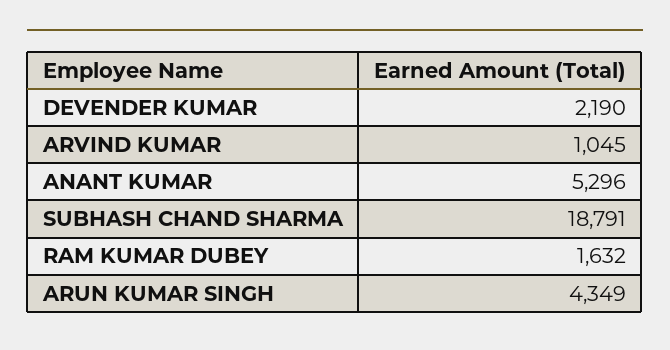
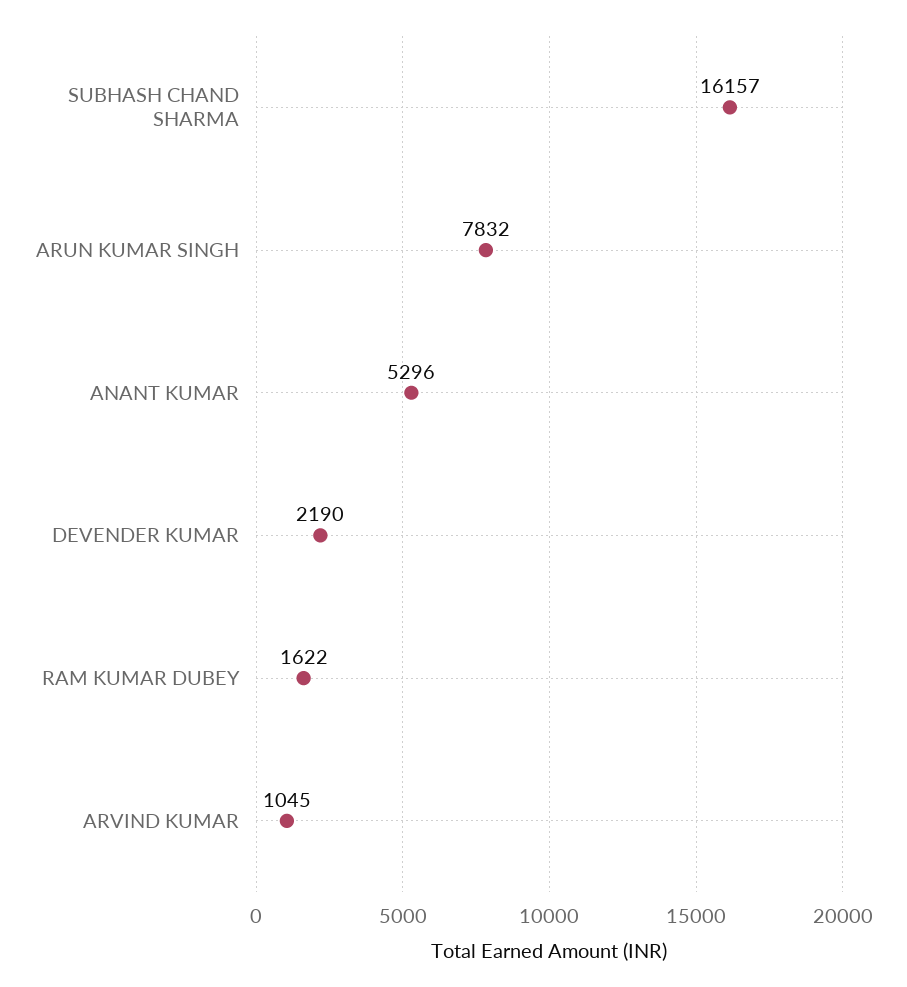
SUBHASH CHAND SHARMA: 18791 -> 16157
RAM KUMAR DUBEY: 1632 -> 1622
ARUN KUMAR SINGH: 4349 -> 7832

